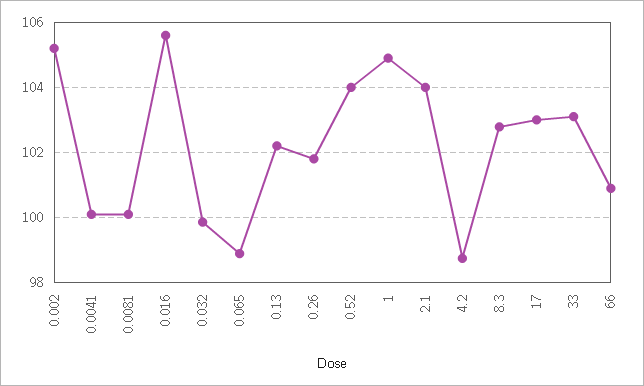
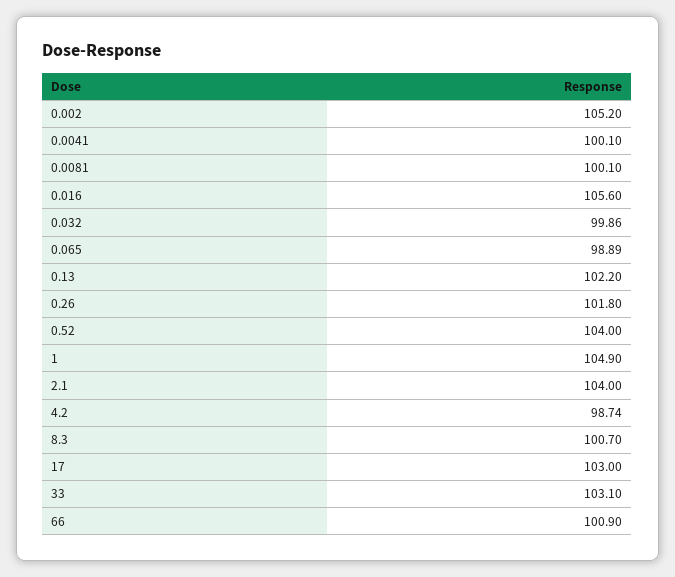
8.3: 102.8 -> 100.7

